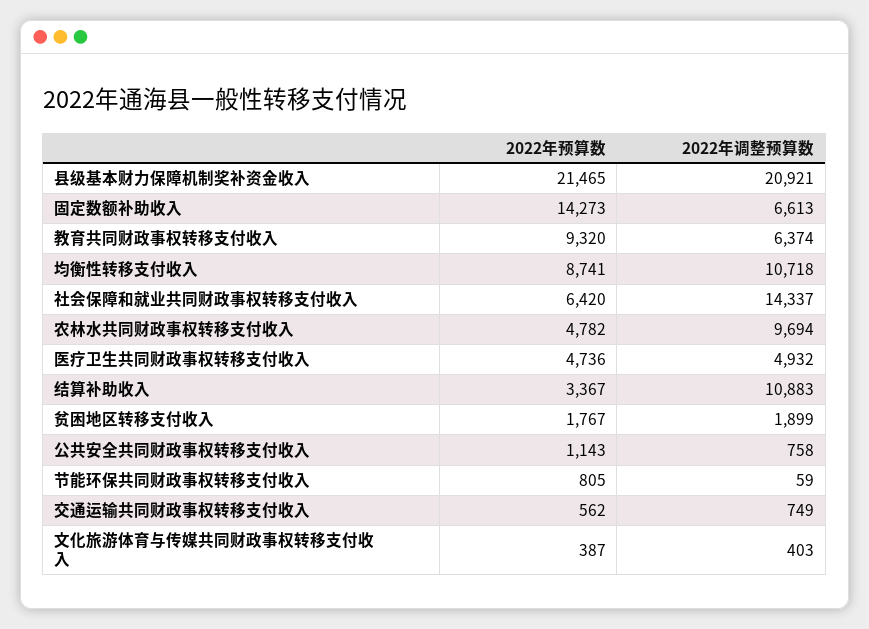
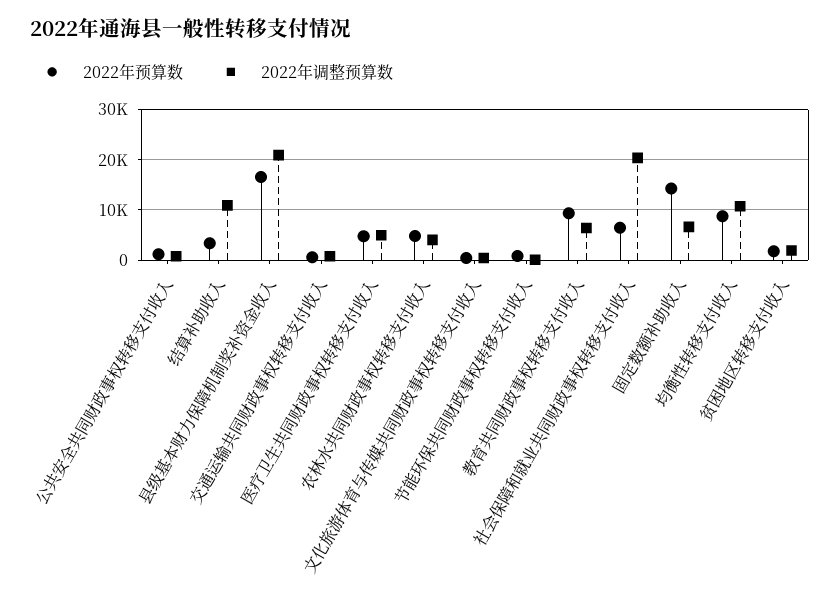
2022年预算数, 县级基本财力保障机制奖补资金收入: 21465 -> 16000
2022年调整预算数, 社会保障和就业共同财政事权转移支付收入: 14337 -> 20000
2022年调整预算数, 农林水共同财政事权转移支付收入: 9694 -> 4000

